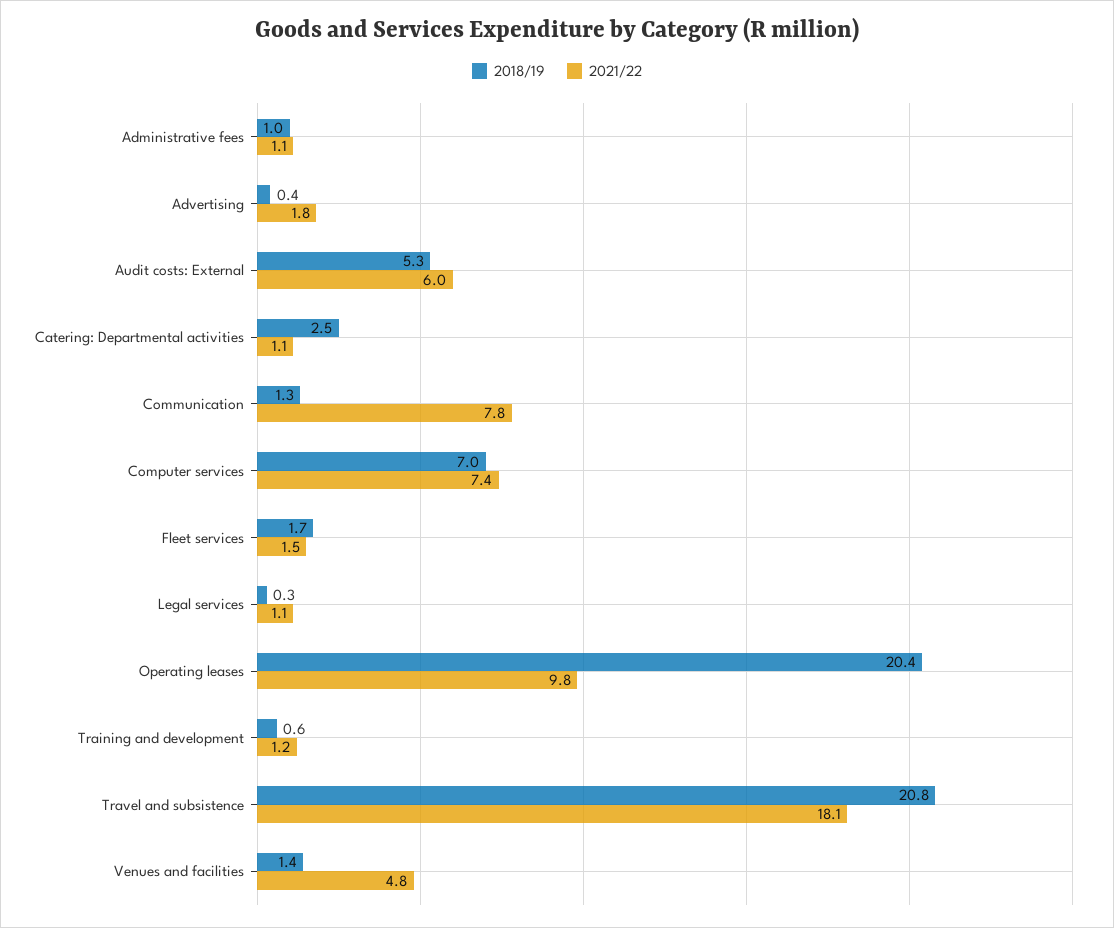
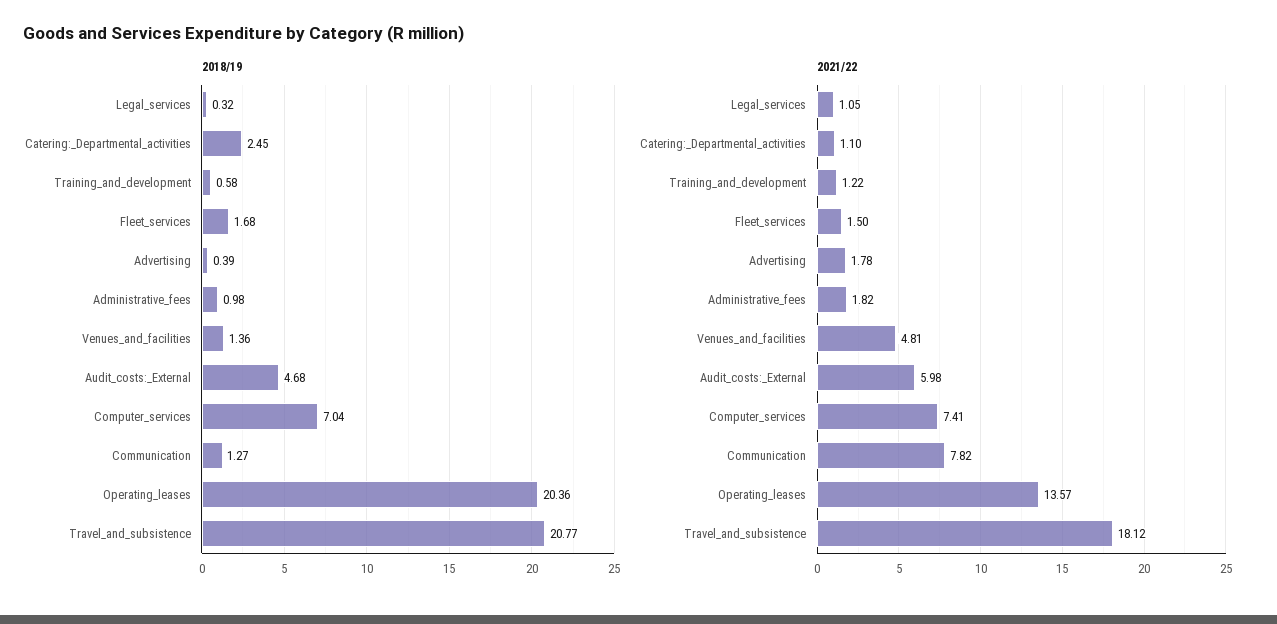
2021/22, Administrative fees: 1.1 -> 1.82
2018/19, Audit costs: External: 5.3 -> 4.68
2021/22, Operating leases: 9.8 -> 13.57

